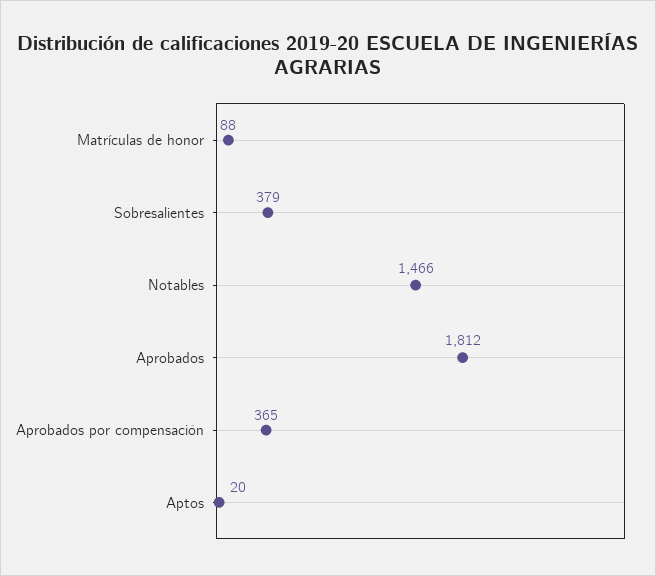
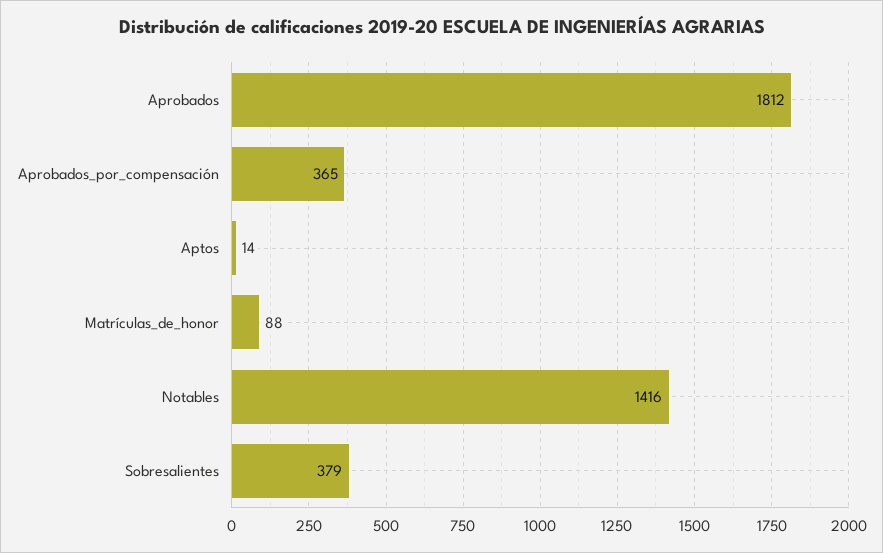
Notables: 1466 -> 1416
Aptos: 20 -> 14

